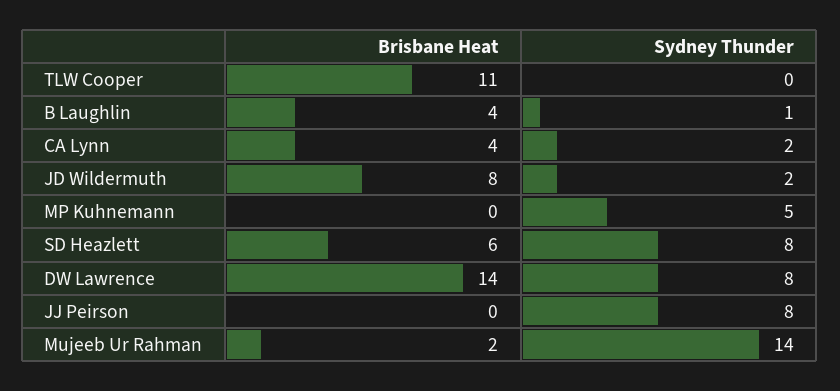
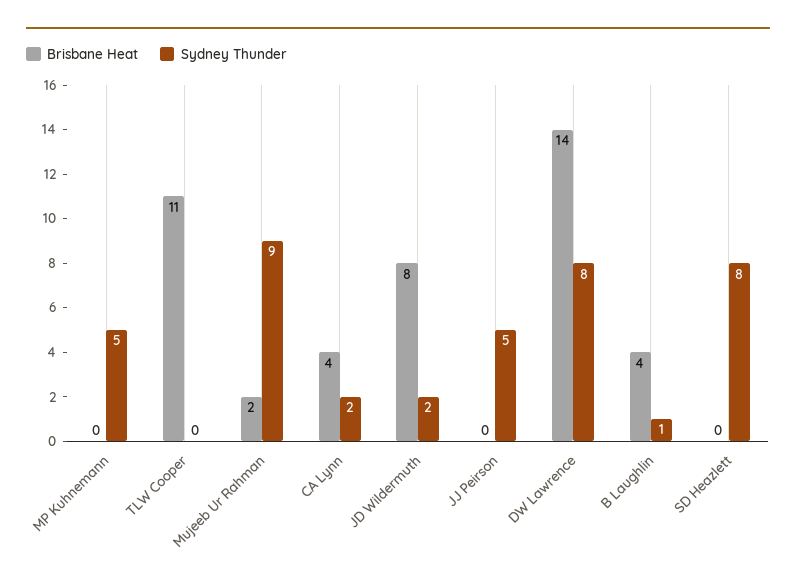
Brisbane Heat, SD Heazlett: 6 -> 0
Sydney Thunder, JJ Peirson: 8 -> 5
Sydney Thunder, Mujeeb Ur Rahman: 14 -> 9

